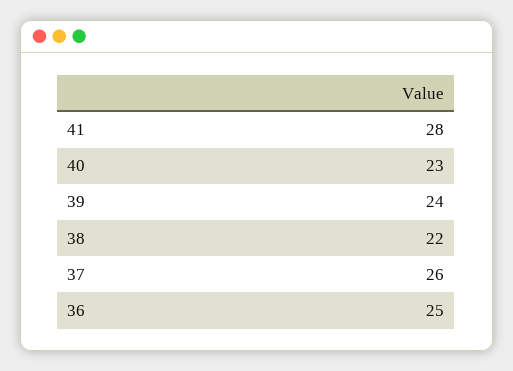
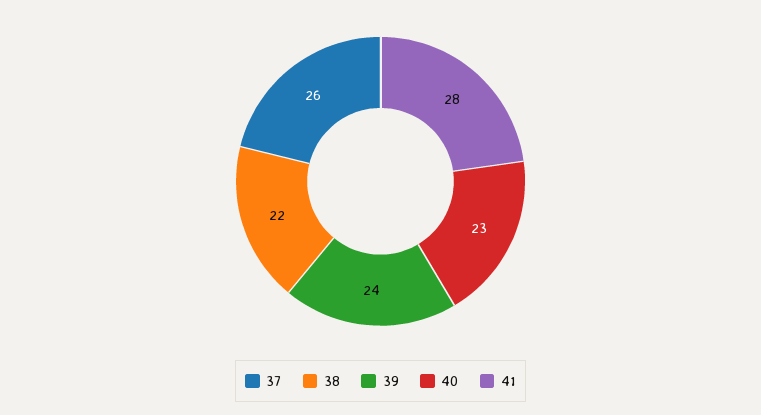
36: 25 -> none

